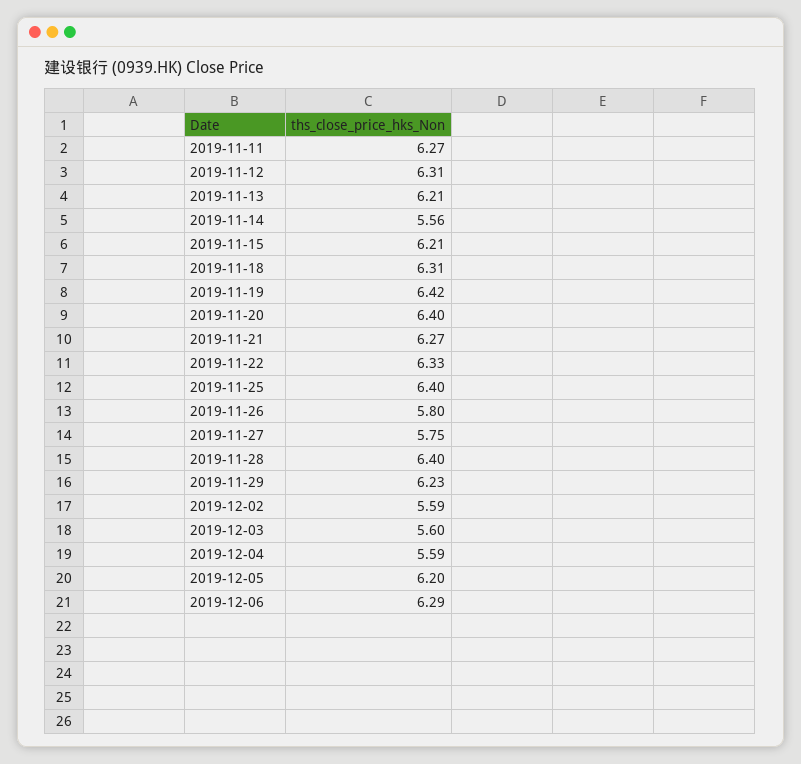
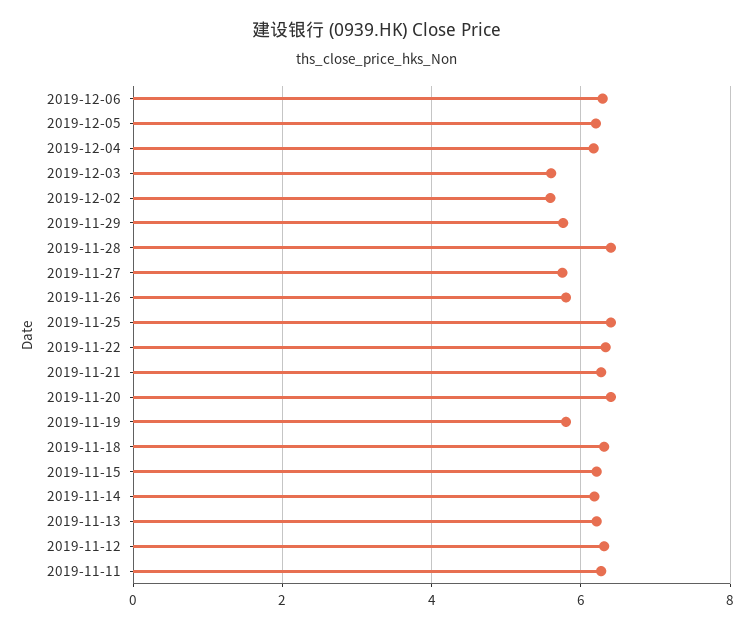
2019-11-14: 5.56 -> 6.2
2019-11-19: 6.42 -> 5.8
2019-11-29: 6.23 -> 5.8
2019-12-04: 5.59 -> 6.2

